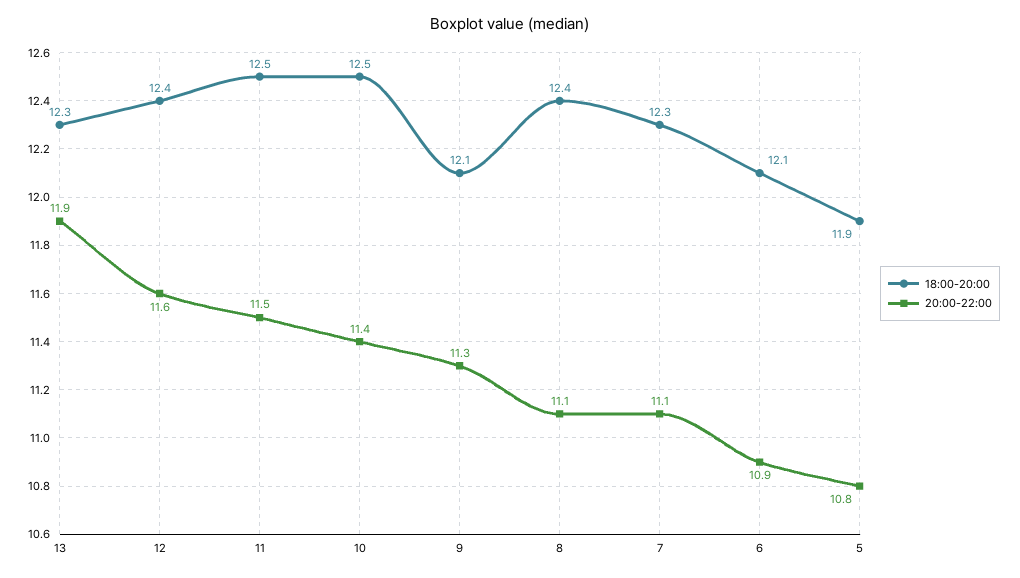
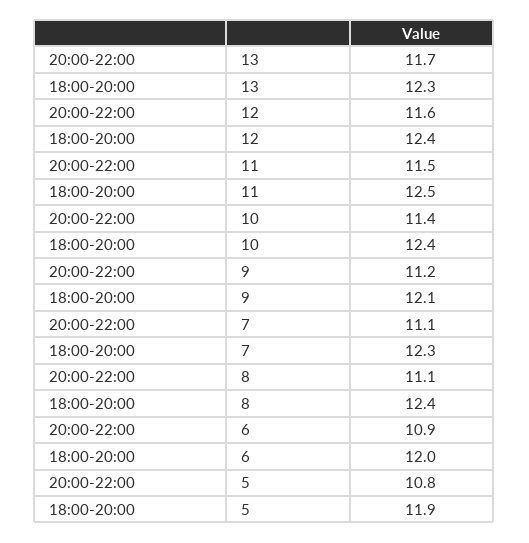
20:00-22:00, 13: 11.9 -> 11.7
18:00-20:00, 10: 12.5 -> 12.4
20:00-22:00, 9: 11.3 -> 11.2
18:00-20:00, 6: 12.1 -> 12

